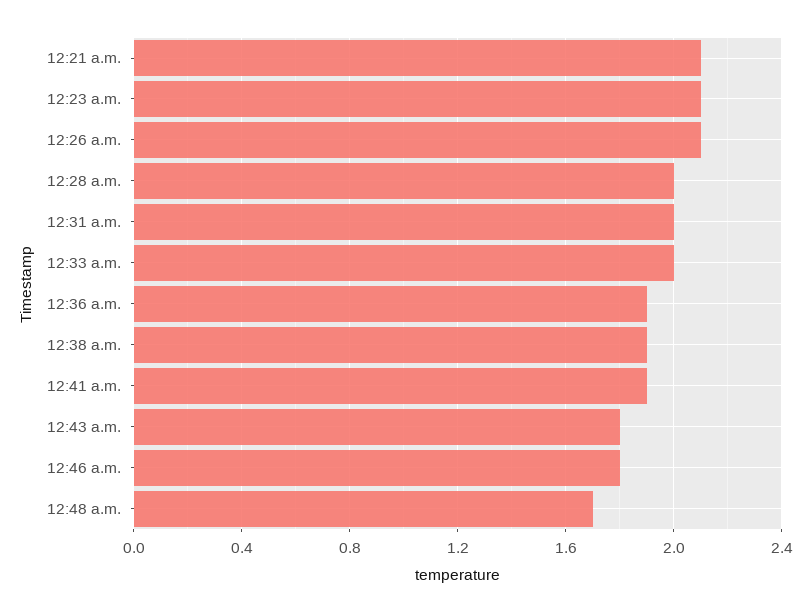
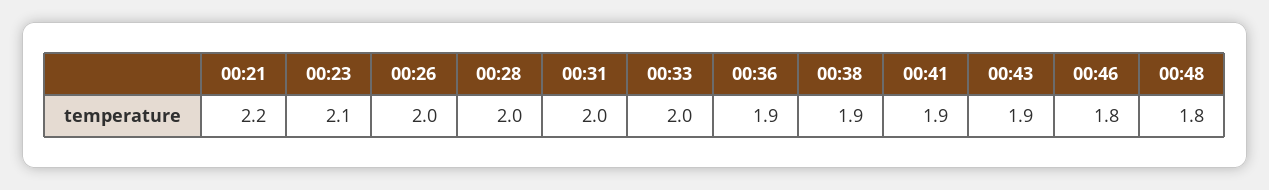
12:21 a.m.: 2.1 -> 2.2
12:26 a.m.: 2.1 -> 2
12:43 a.m.: 1.8 -> 1.9
12:48 a.m.: 1.7 -> 1.8

